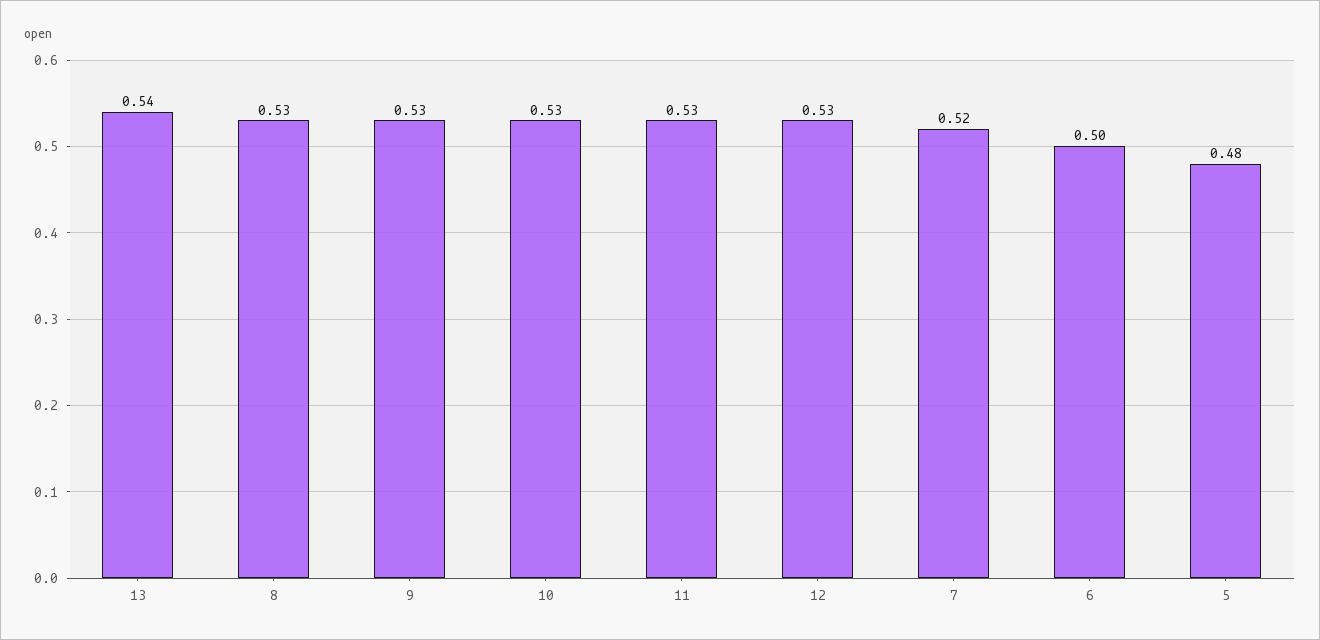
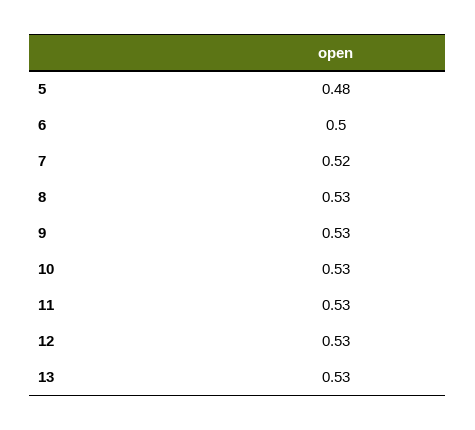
13: 0.54 -> 0.53

